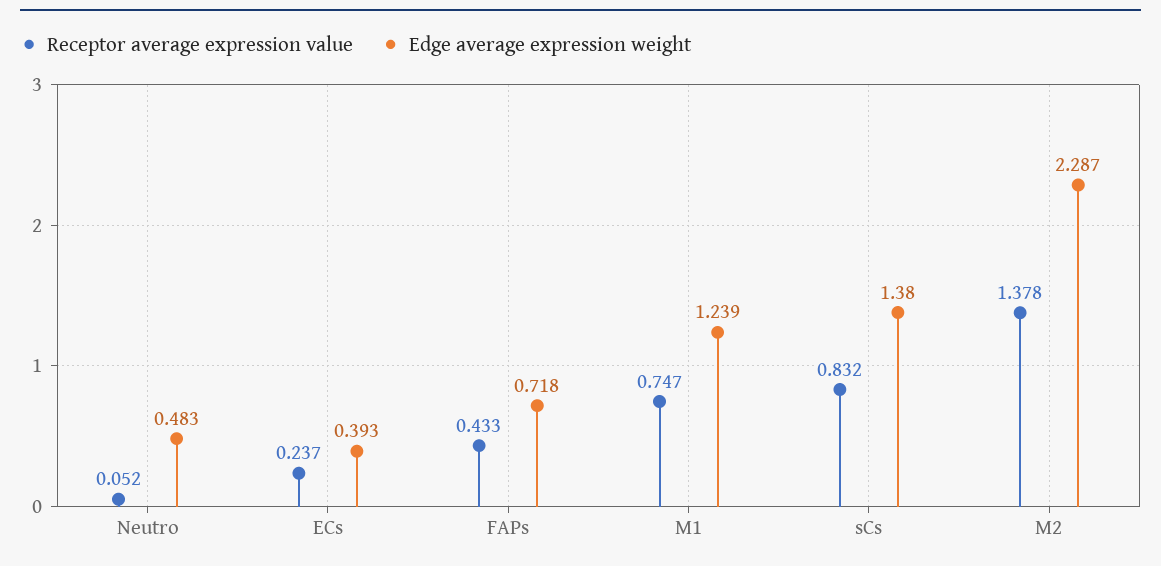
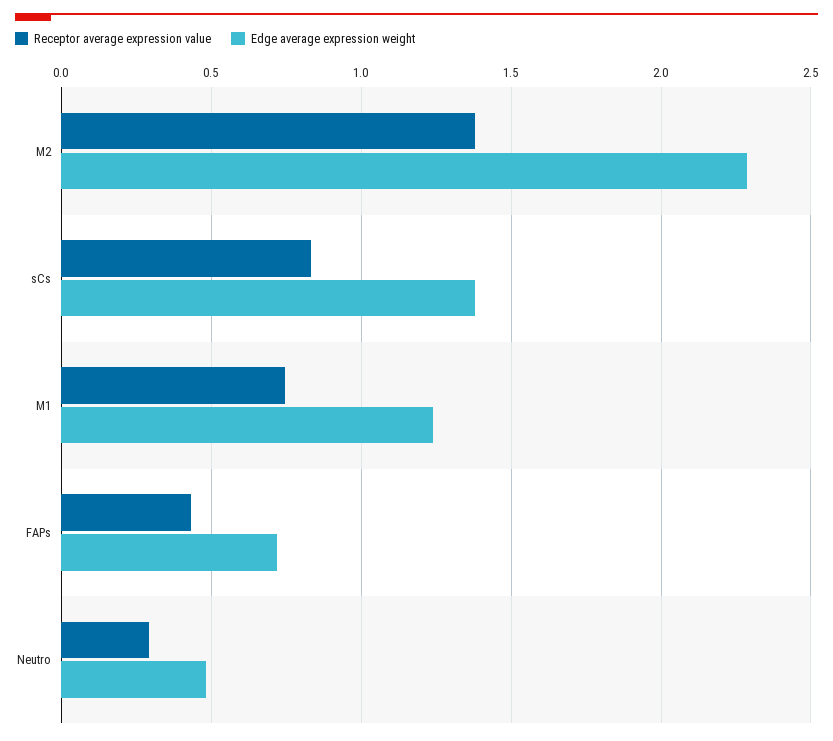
Receptor average expression value, Neutro: 0.052 -> 0.3
Receptor average expression value, ECs: 0.237 -> none
Edge average expression weight, ECs: 0.393 -> none

